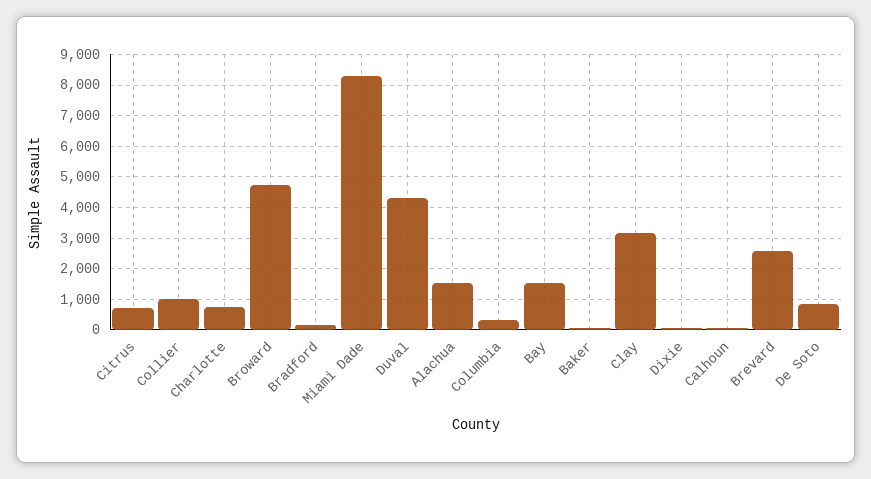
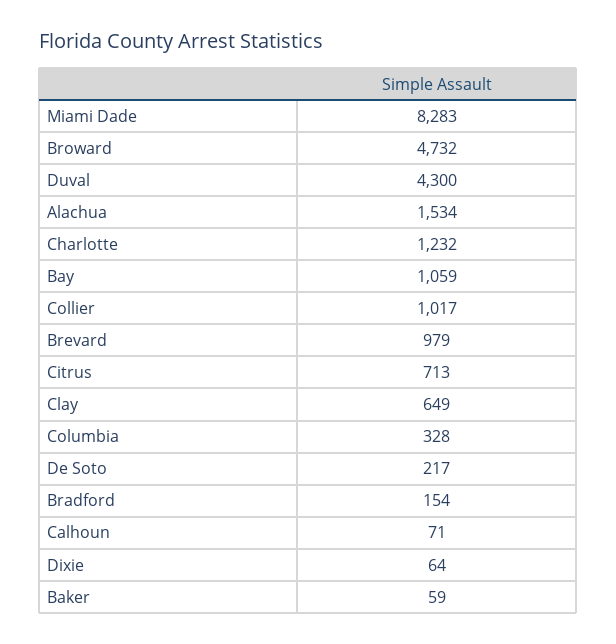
Charlotte: 800 -> 1232
Bay: 1600 -> 1059
Clay: 3200 -> 649
Brevard: 2600 -> 979
De Soto: 800 -> 217

